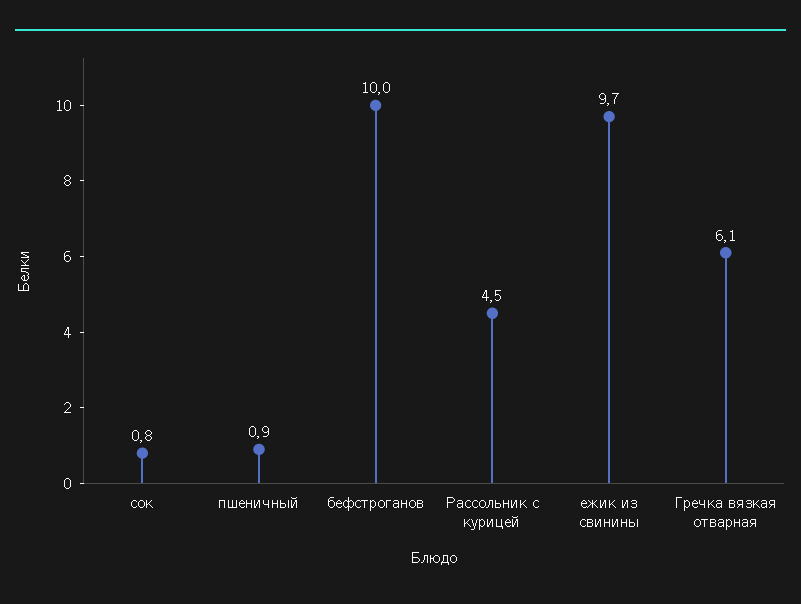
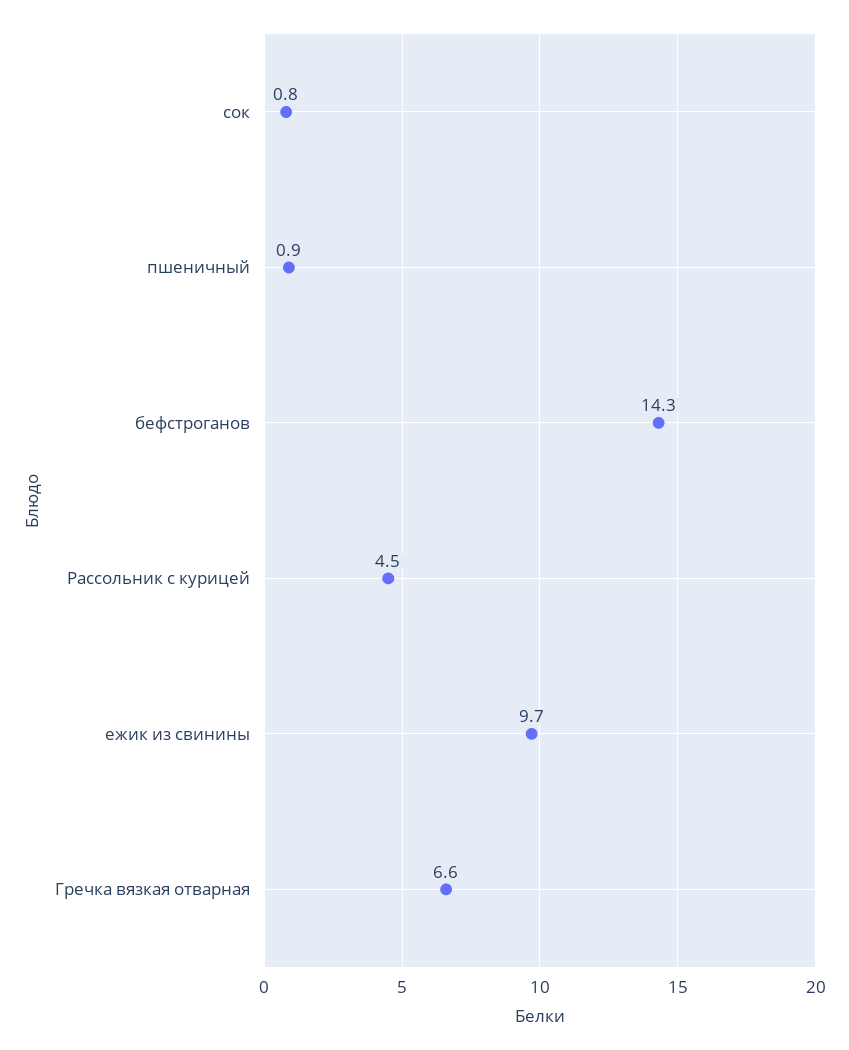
бефстроганов: 10 -> 14.3
Гречка вязкая отварная: 6.1 -> 6.6

